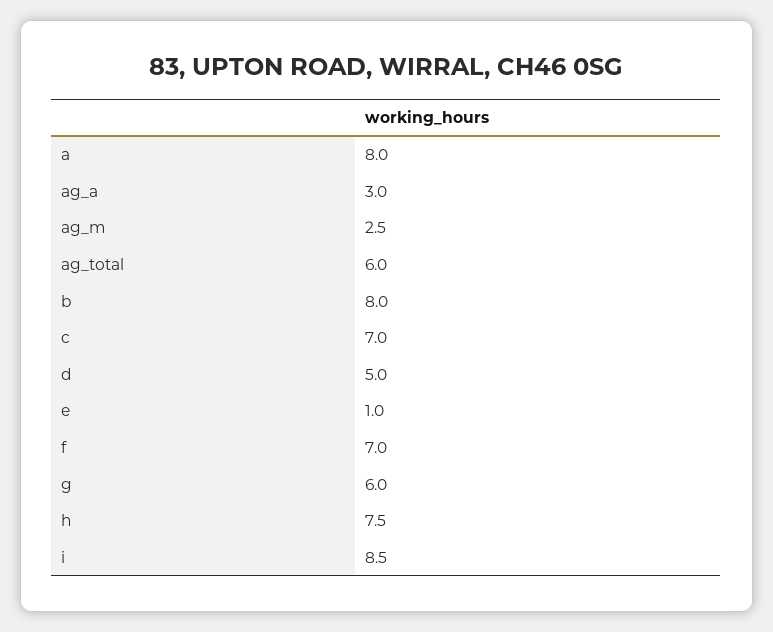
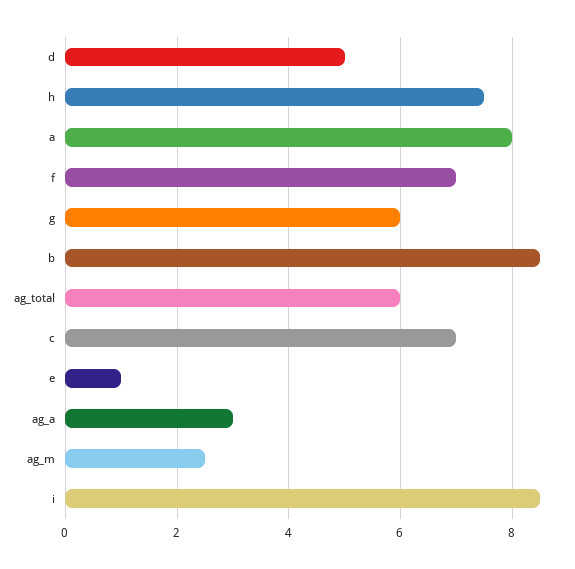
b: 8 -> 8.5

